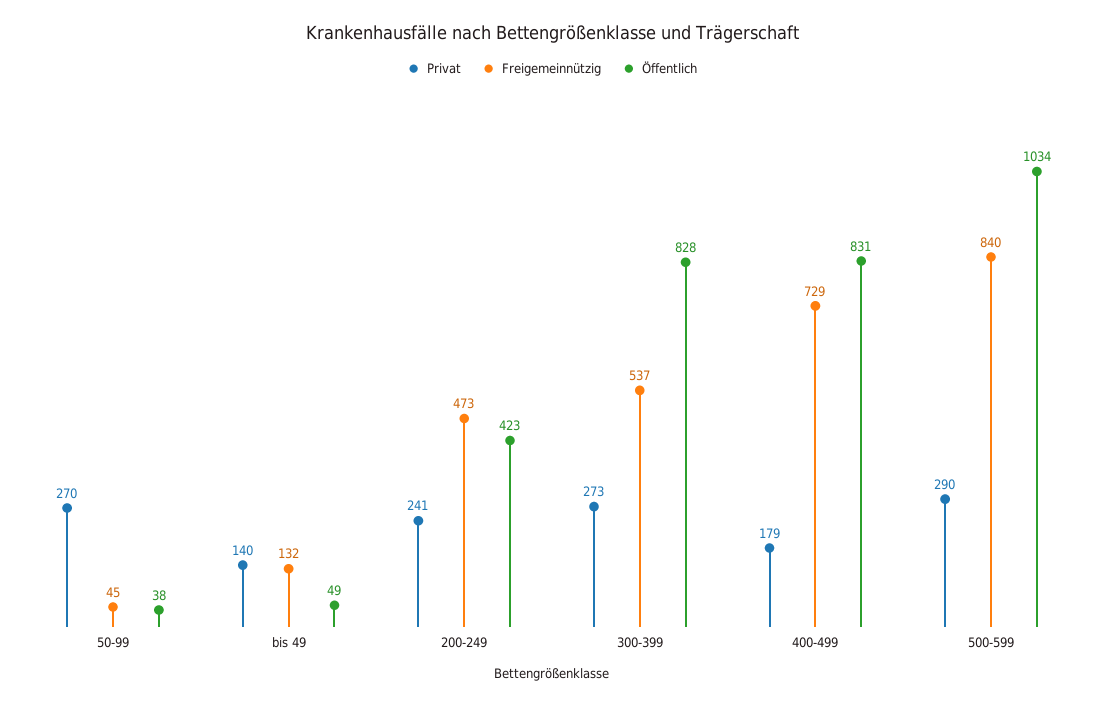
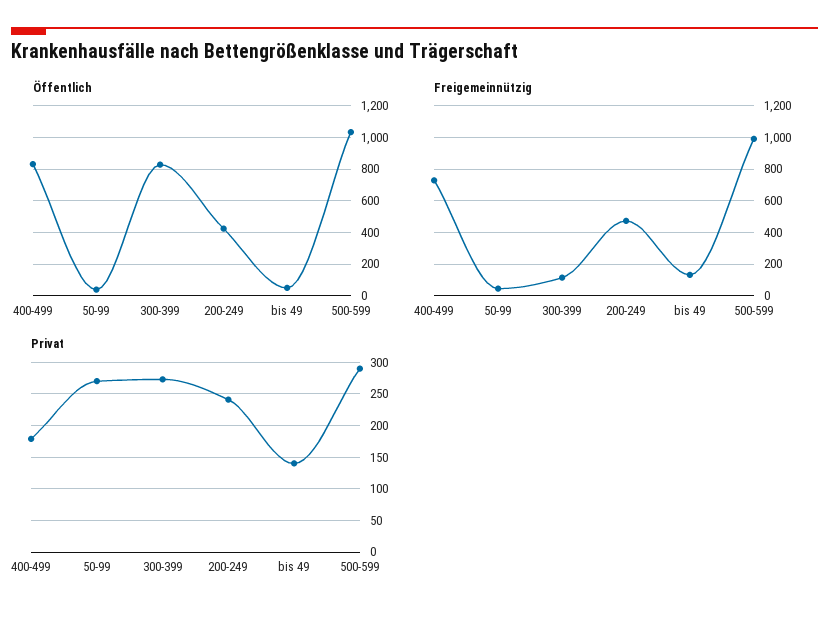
Freigemeinnützig, 300-399: 537 -> 100
Freigemeinnützig, 500-599: 840 -> 1000

